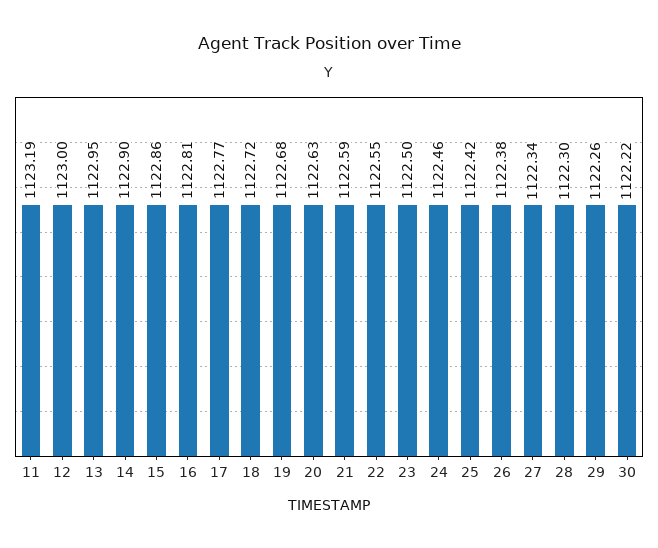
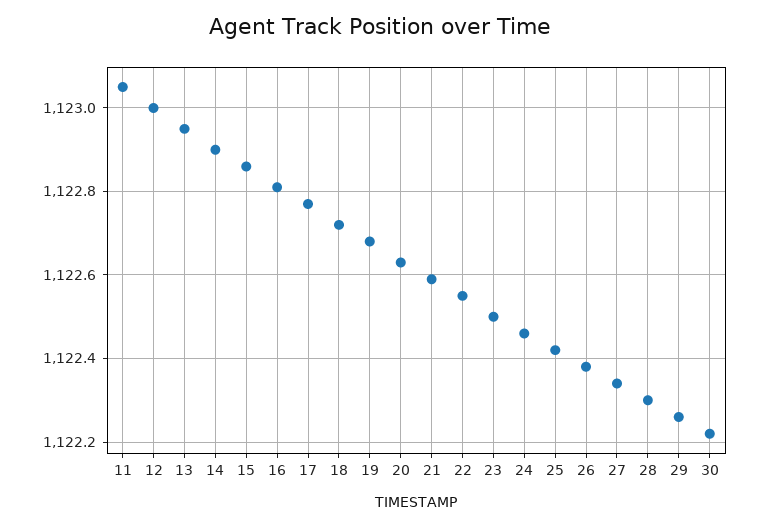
11: 1123.19 -> 1123.05

